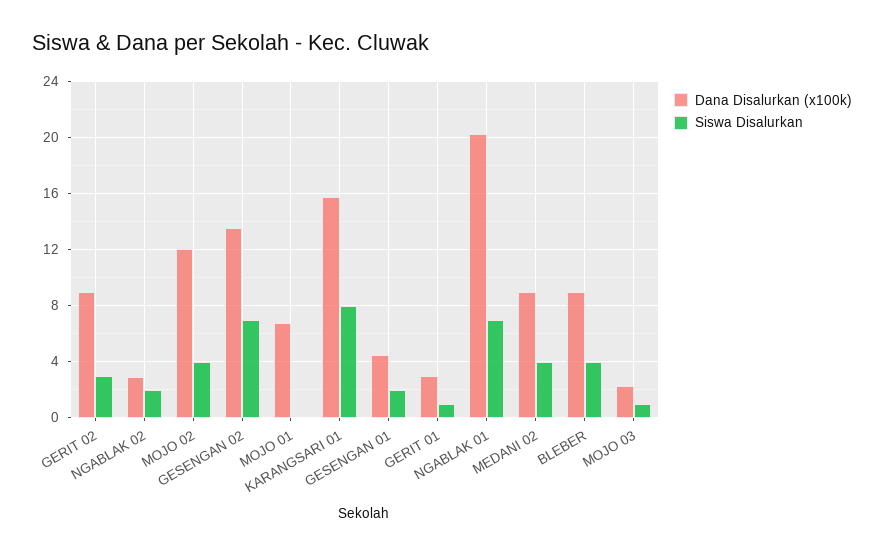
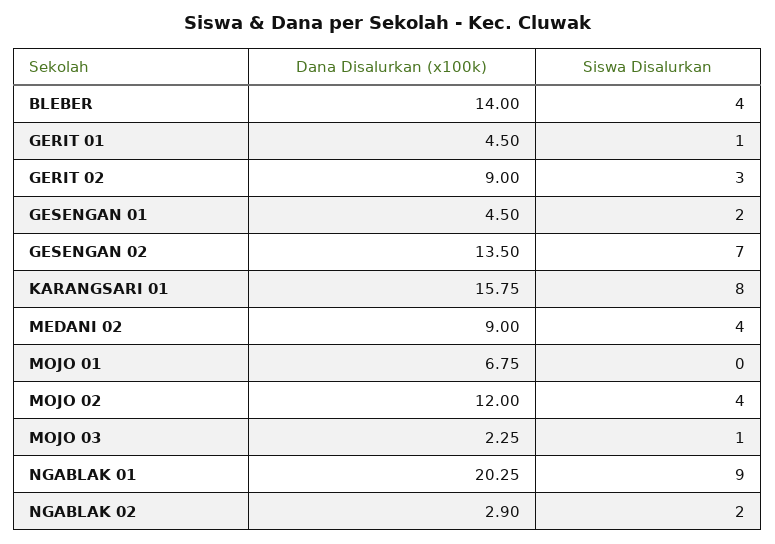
Dana Disalurkan (x100k), GERIT 01: 3 -> 4.5
Siswa Disalurkan, NGABLAK 01: 7 -> 9
Dana Disalurkan (x100k), BLEBER: 9 -> 14

